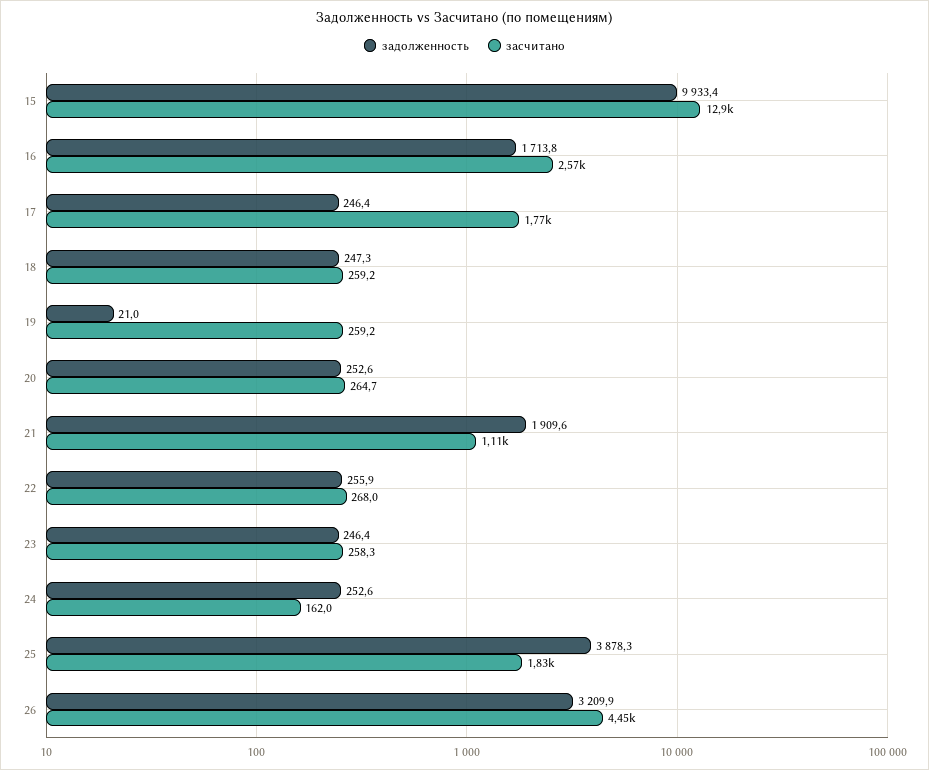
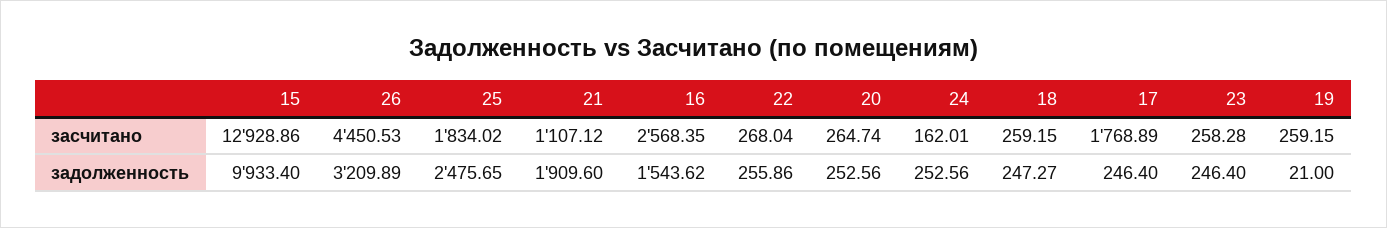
задолженность, 16: 1713.8 -> 1543.62
задолженность, 25: 3878.3 -> 2475.65

